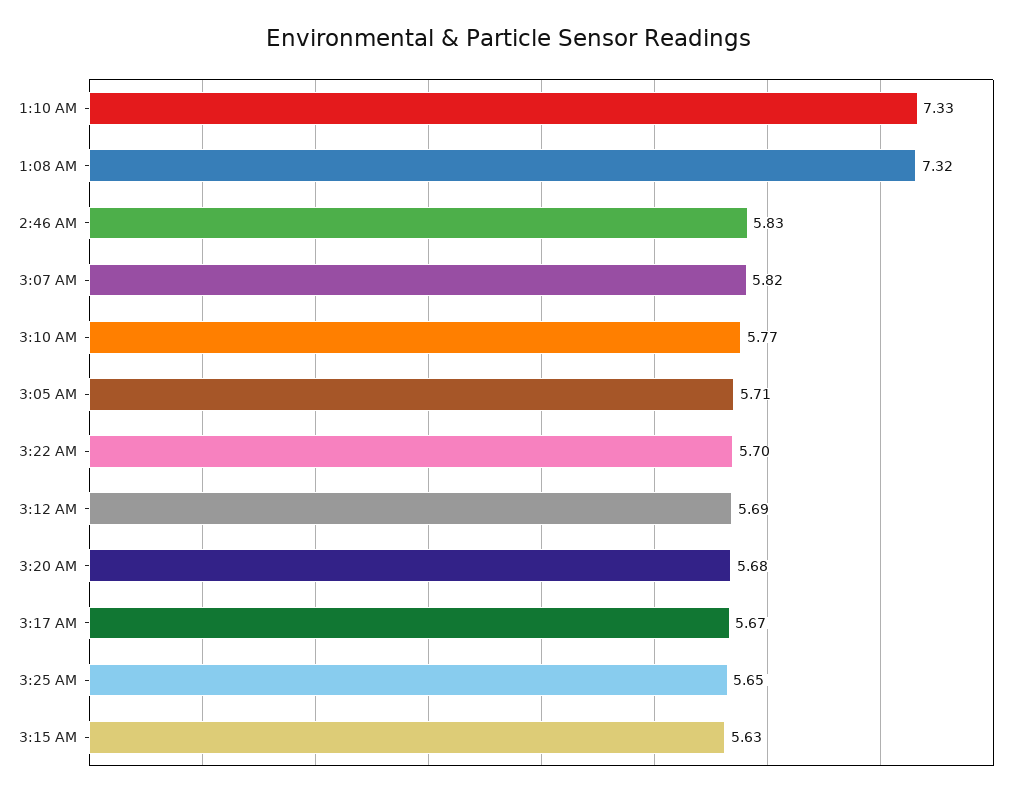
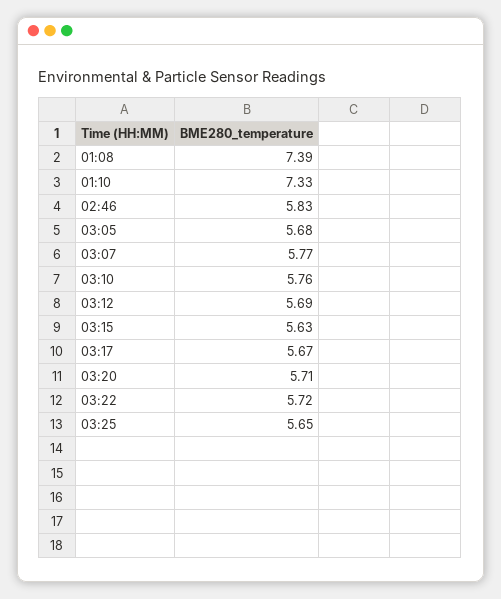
1:08 AM: 7.32 -> 7.39
3:07 AM: 5.82 -> 5.77
3:10 AM: 5.77 -> 5.76
3:05 AM: 5.71 -> 5.68
3:22 AM: 5.7 -> 5.72
3:20 AM: 5.68 -> 5.71

